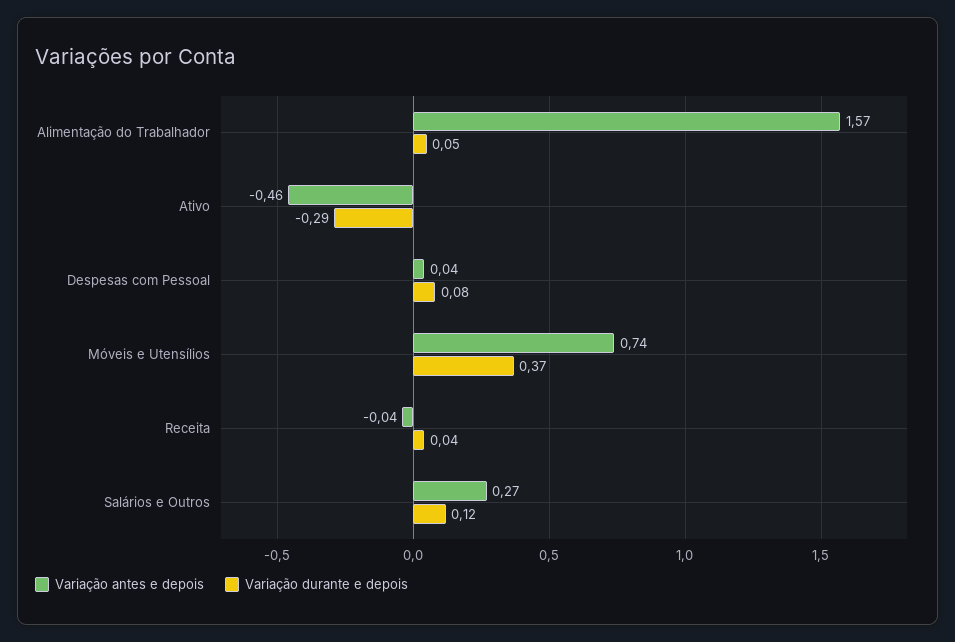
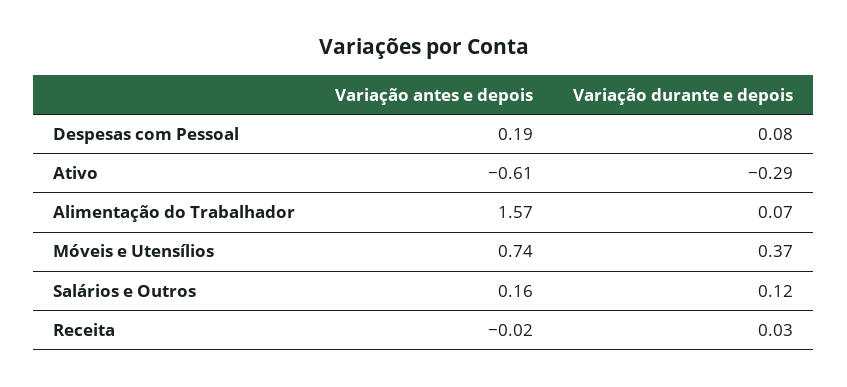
Variação durante e depois, Alimentação do Trabalhador: 0.05 -> 0.07
Variação antes e depois, Ativo: -0.46 -> -0.61
Variação antes e depois, Despesas com Pessoal: 0.04 -> 0.19
Variação antes e depois, Receita: -0.04 -> -0.02
Variação durante e depois, Receita: 0.04 -> 0.03
Variação antes e depois, Salários e Outros: 0.27 -> 0.16

